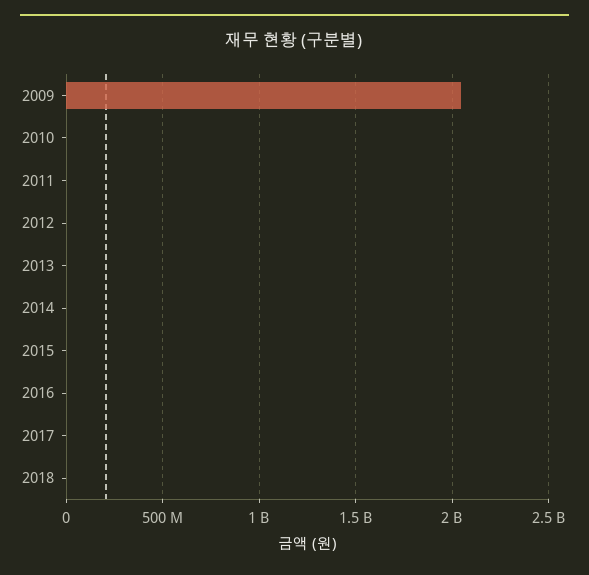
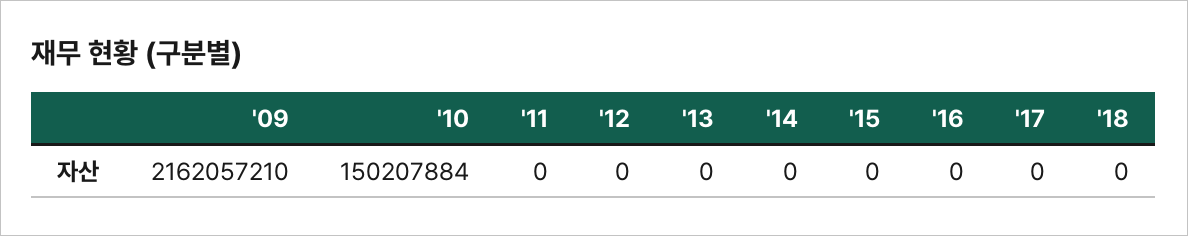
2009: 2050000000 -> 2162057210
2010: 0 -> 150207884

